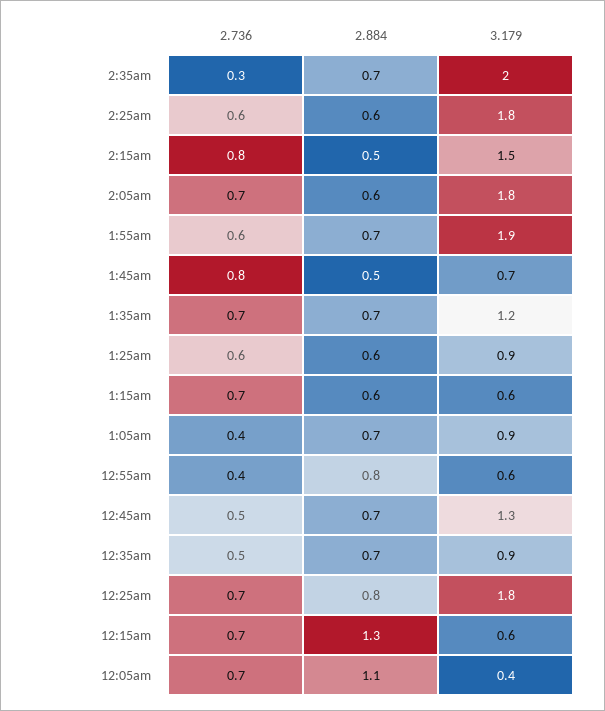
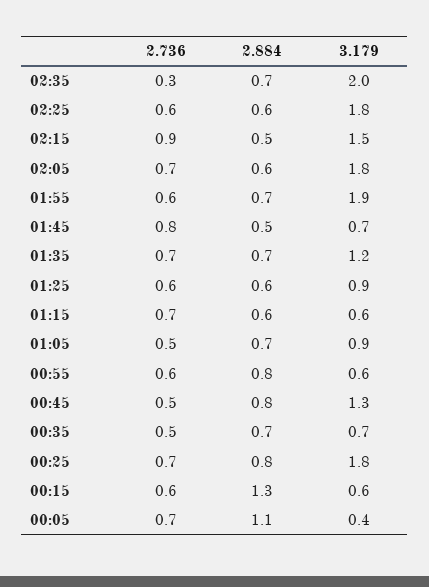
2.736, 2:15am: 0.8 -> 0.9
2.736, 1:05am: 0.4 -> 0.5
2.736, 12:55am: 0.4 -> 0.6
2.884, 12:45am: 0.7 -> 0.8
3.179, 12:35am: 0.9 -> 0.7
2.736, 12:15am: 0.7 -> 0.6

